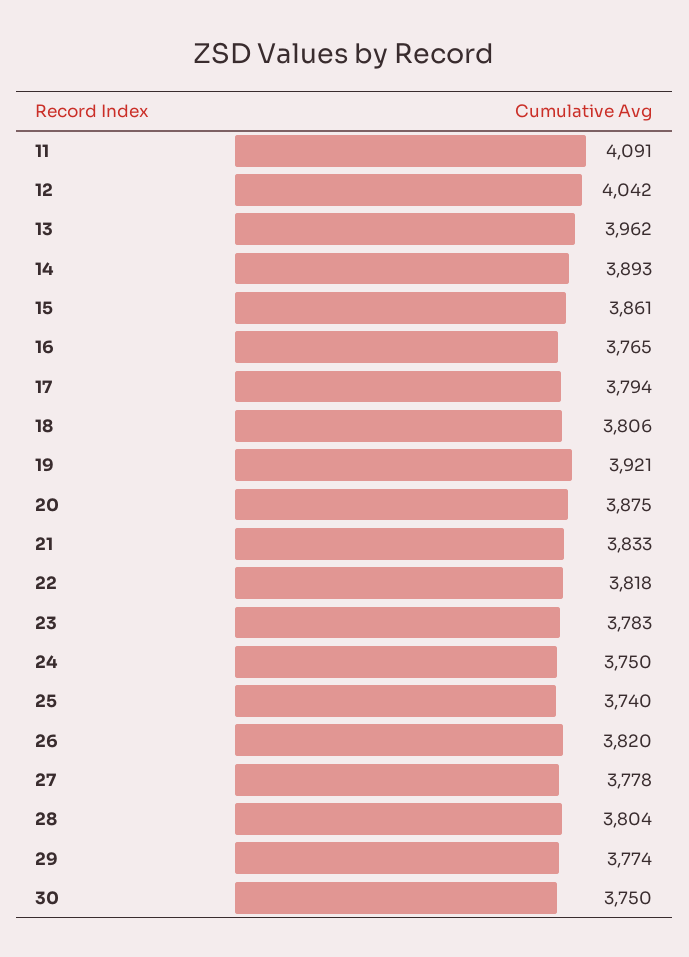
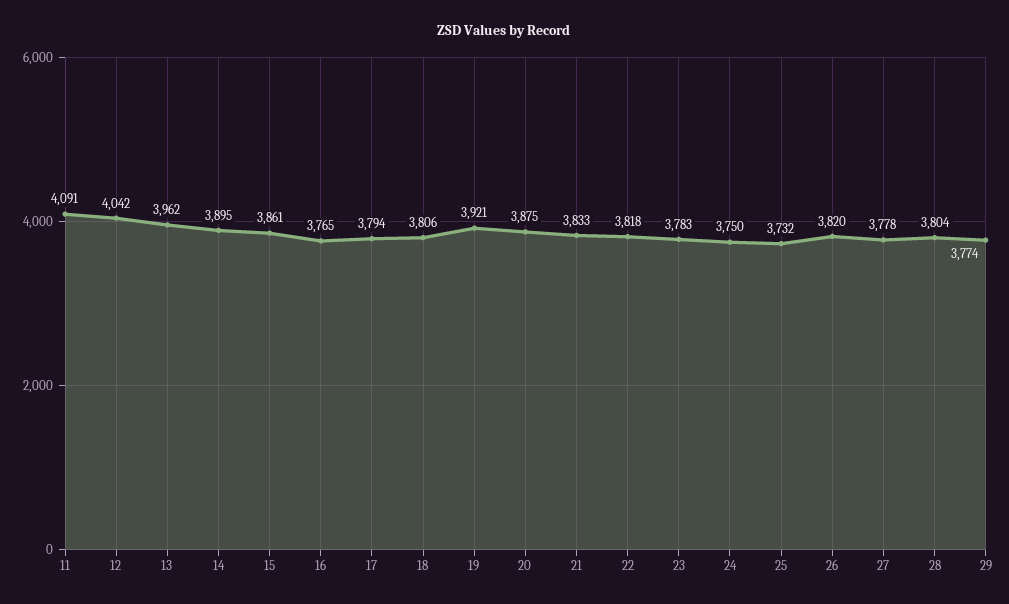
14: 3893 -> 3895
25: 3740 -> 3732
30: 3750 -> none

